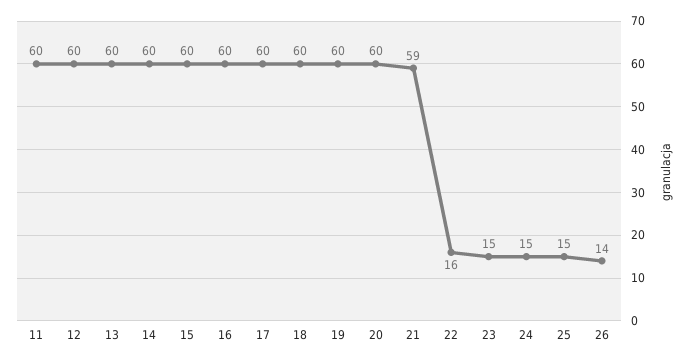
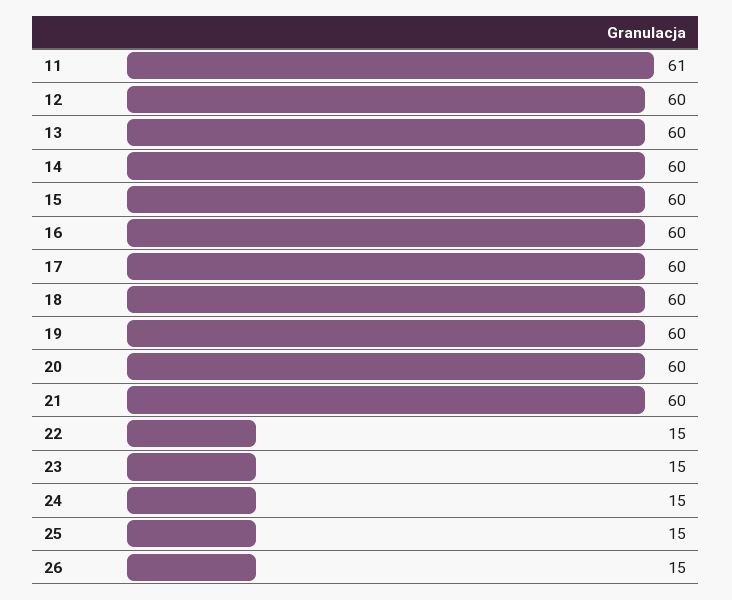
11: 60 -> 61
21: 59 -> 60
22: 16 -> 15
26: 14 -> 15

